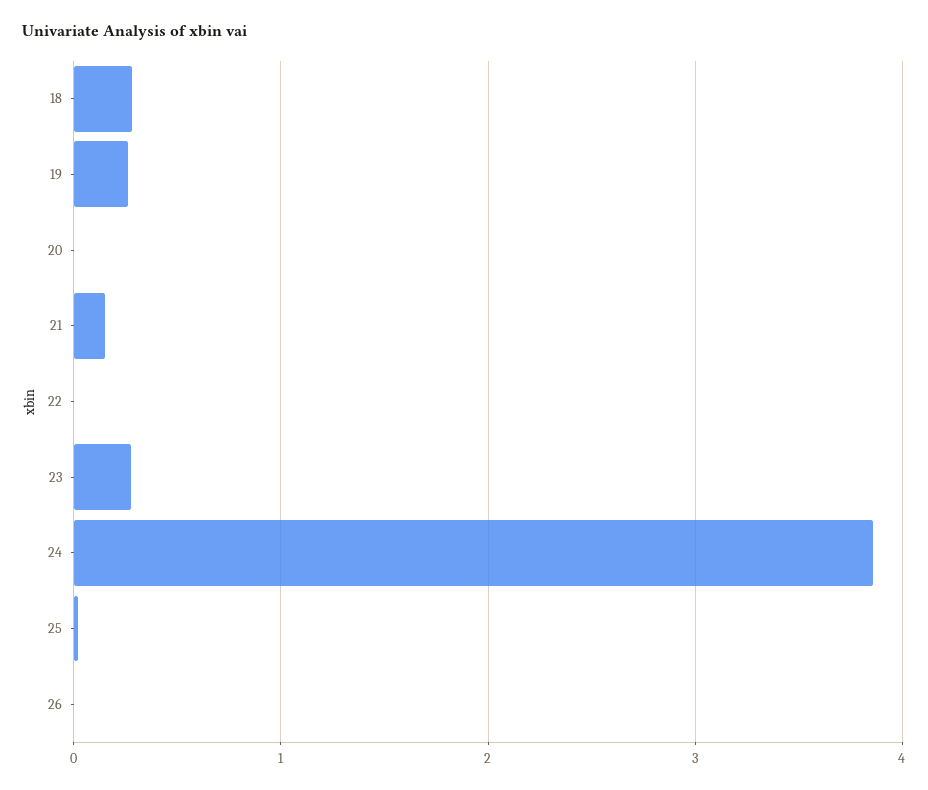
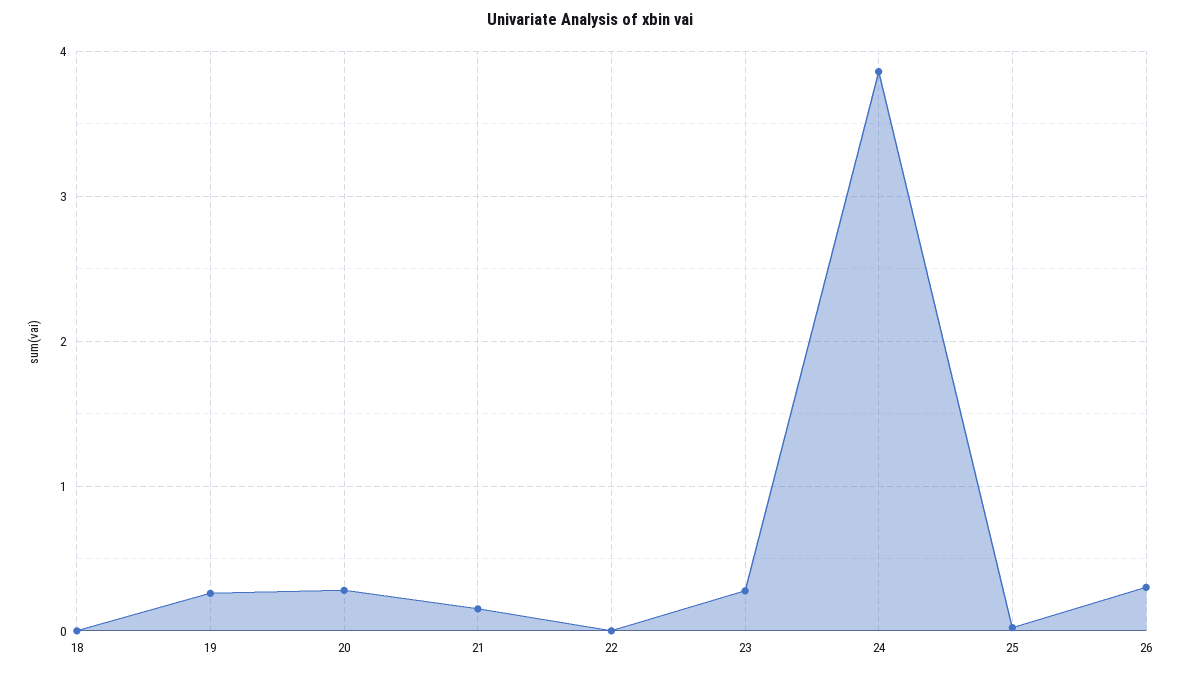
18: 0.3 -> 0
20: 0 -> 0.3
26: 0 -> 0.3

